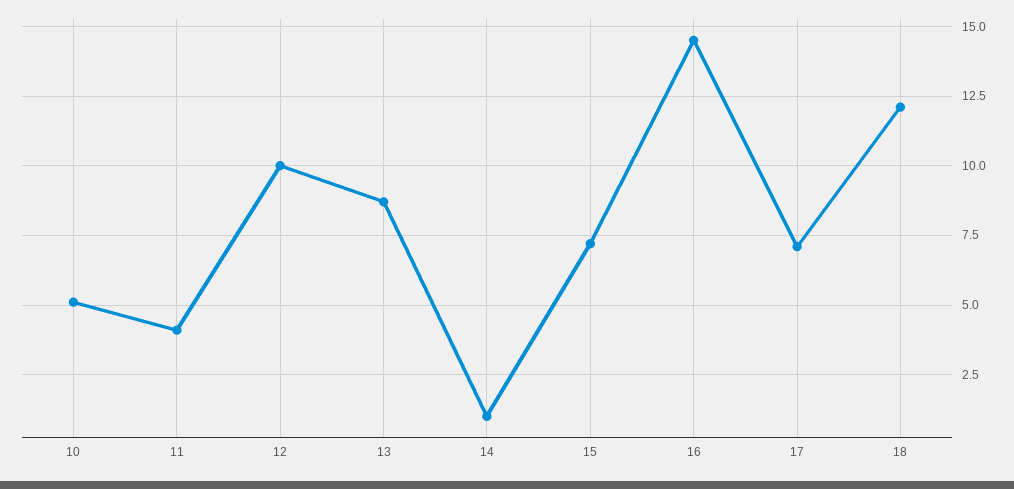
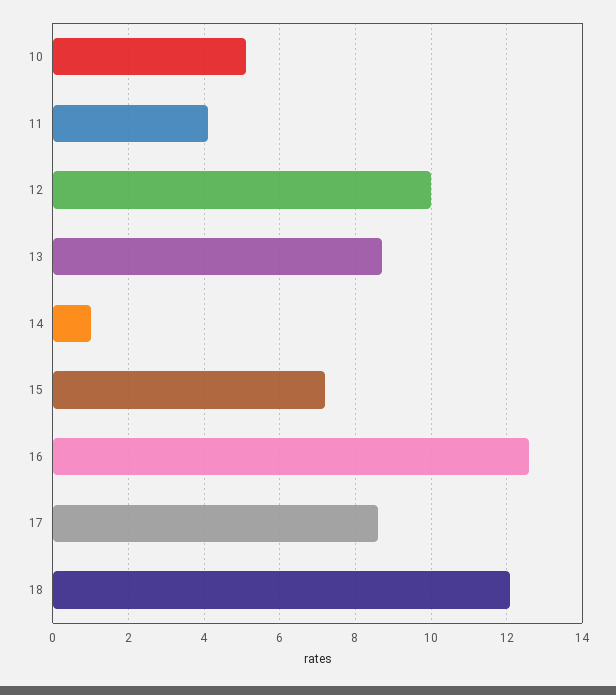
16: 14.5 -> 12.5
17: 7 -> 8.5

